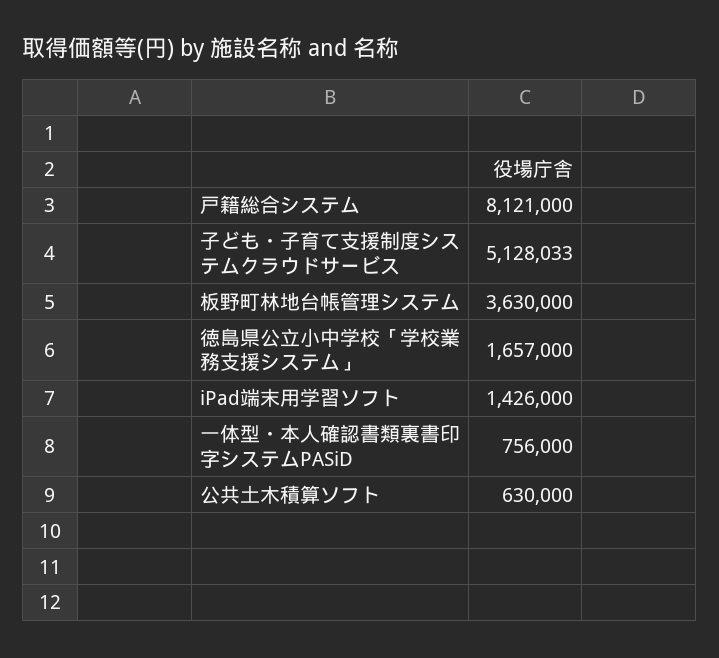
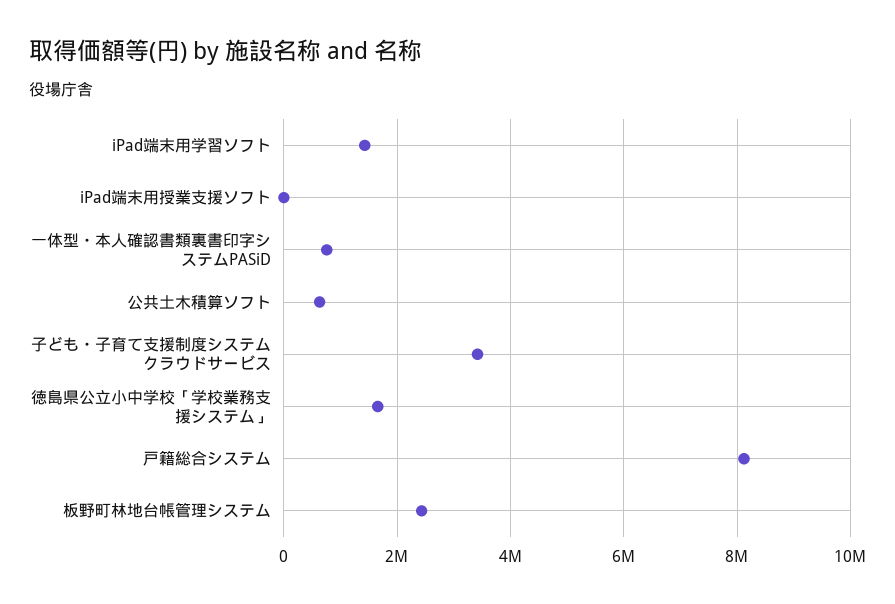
子ども・子育て支援制度システムクラウドサービス: 5128033 -> 3400000
板野町林地台帳管理システム: 3630000 -> 2400000
iPad端末用授業支援ソフト: none -> 0

